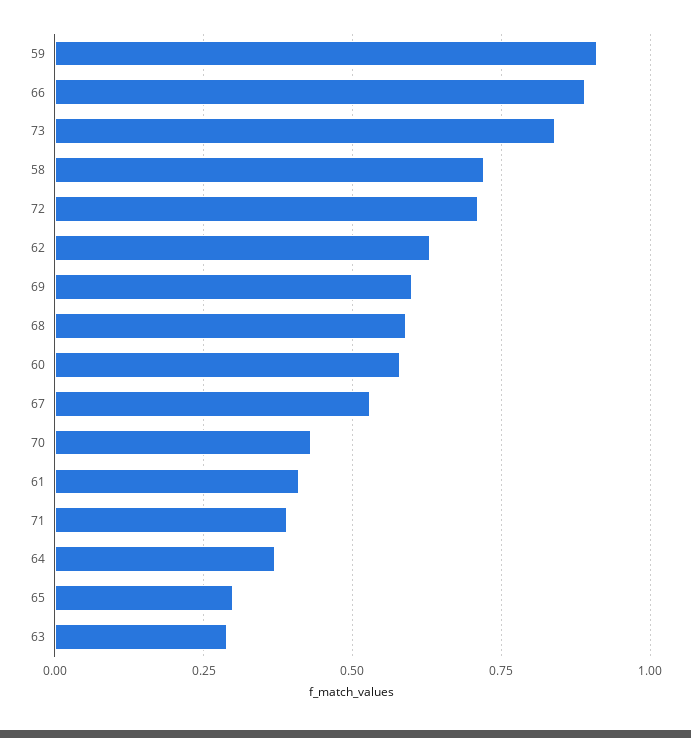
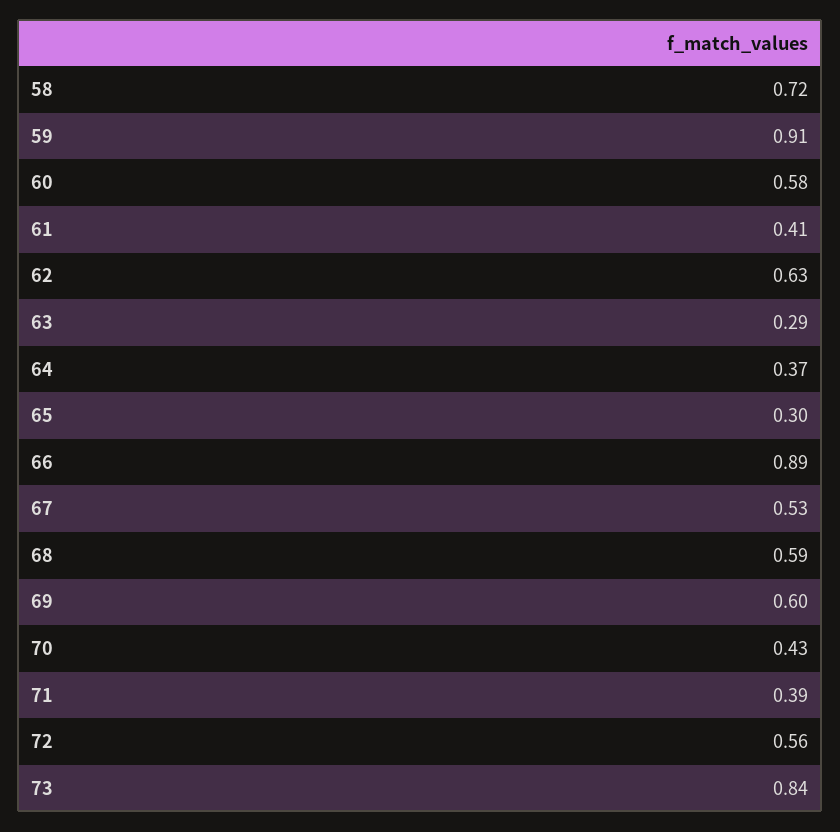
72: 0.7 -> 0.56

